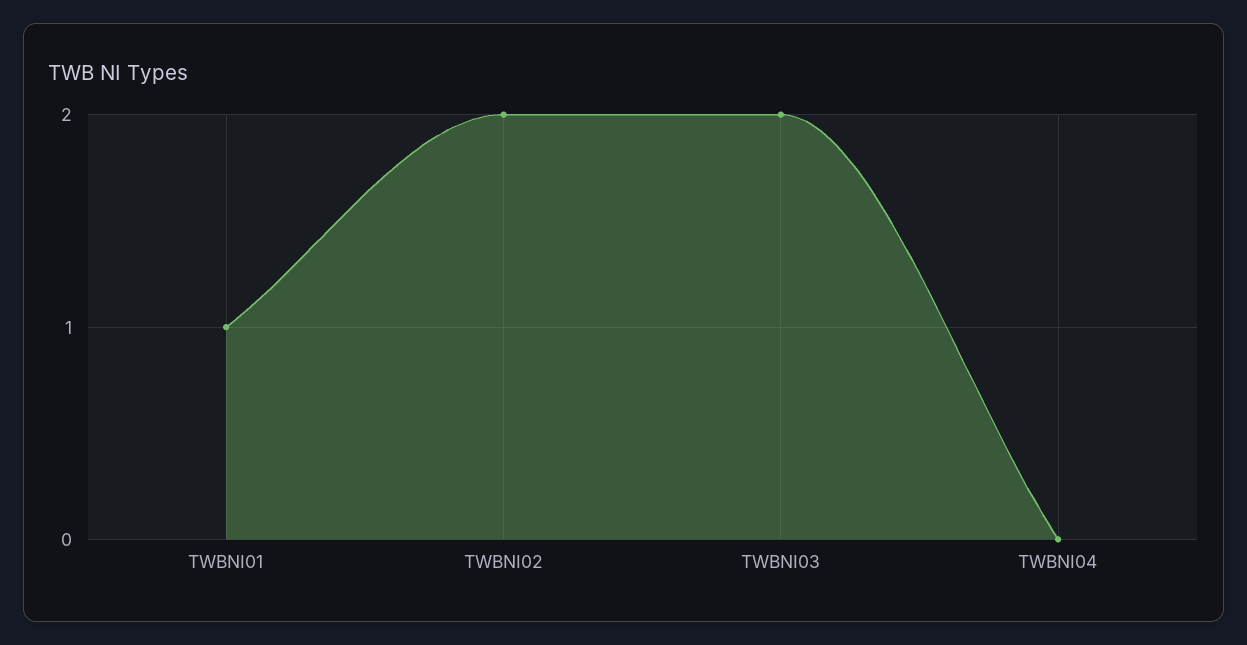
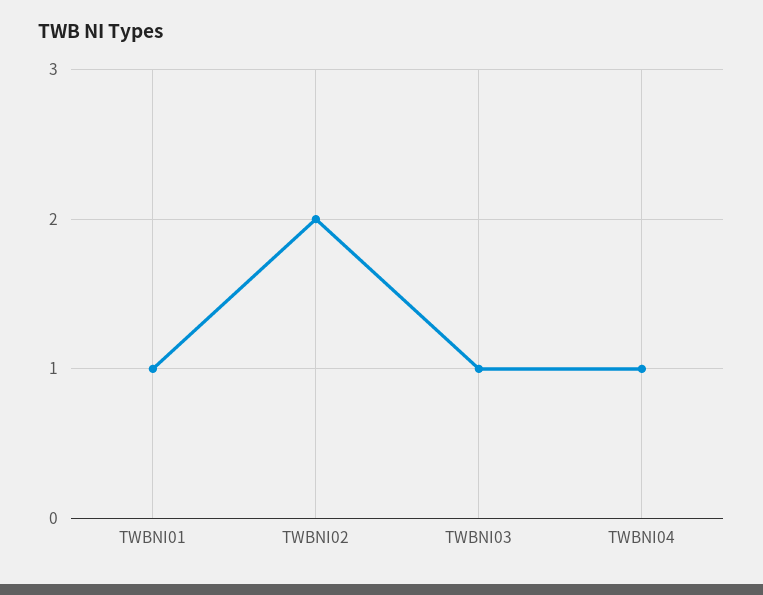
TWBNI03: 2 -> 1
TWBNI04: 0 -> 1

